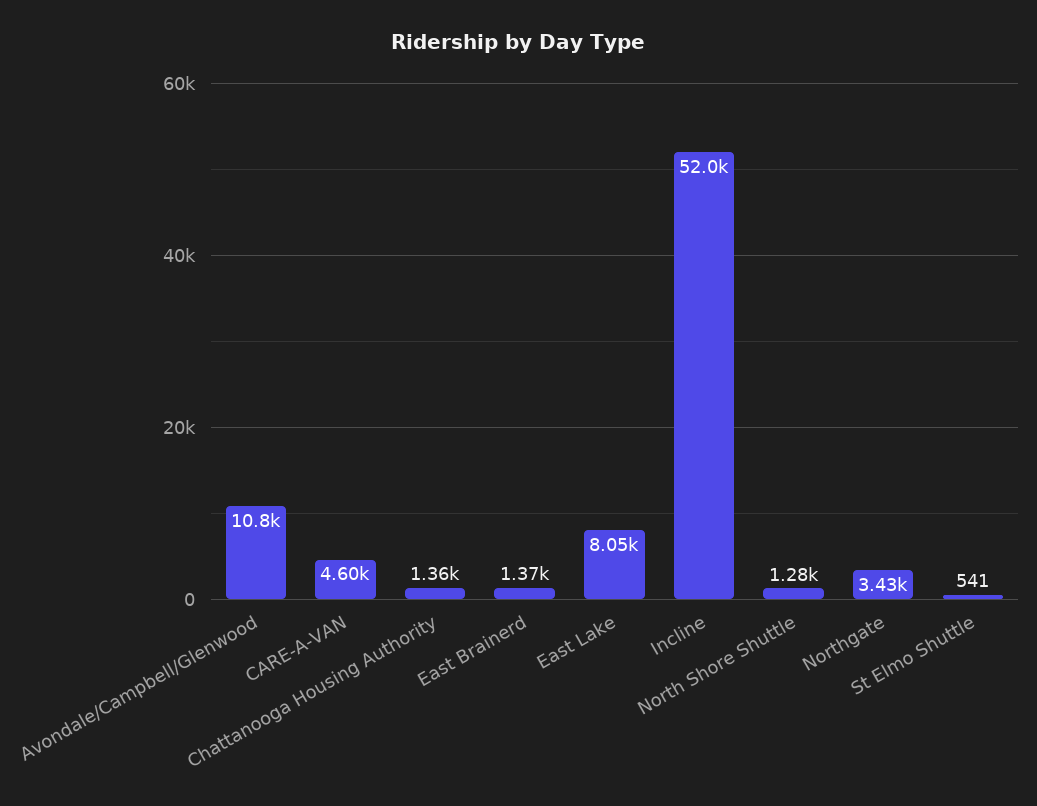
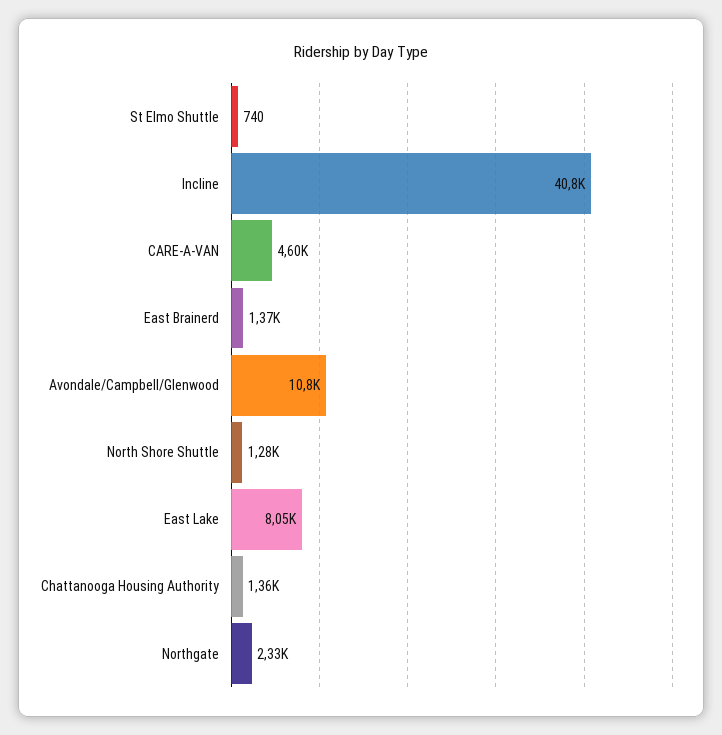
Incline: 52000 -> 40800
Northgate: 3430 -> 2330
St Elmo Shuttle: 541 -> 740

